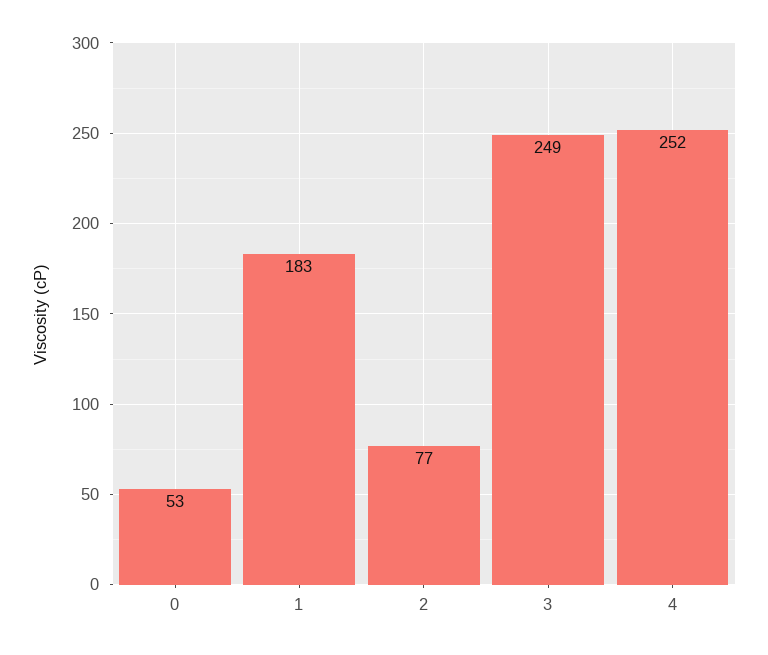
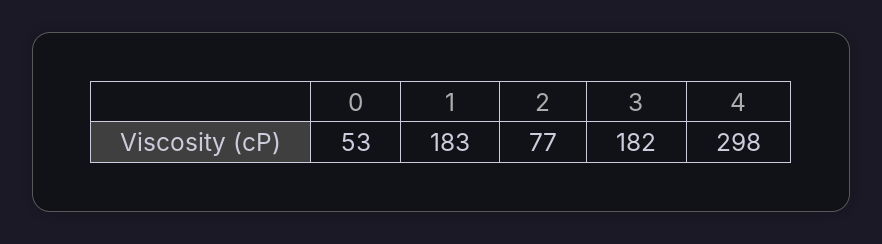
3: 249 -> 182
4: 252 -> 298

